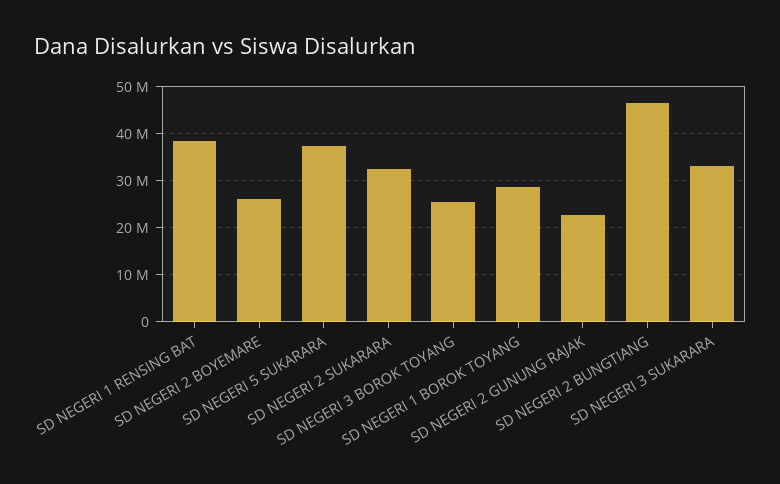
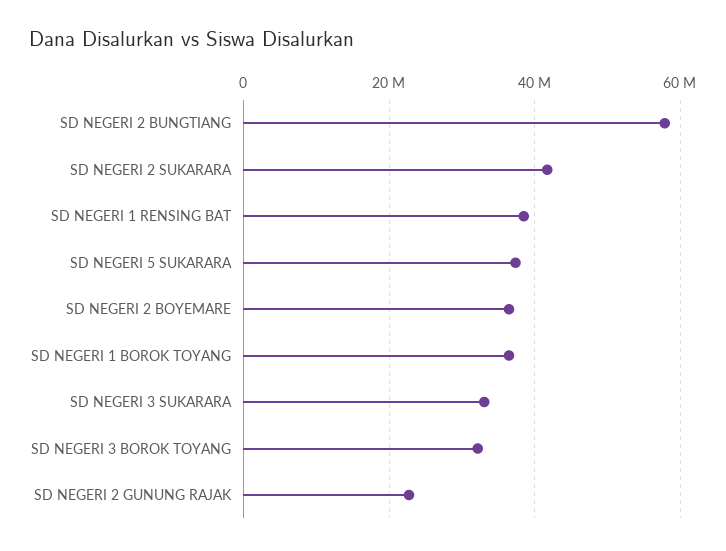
SD NEGERI 2 BOYEMARE: 26000000 -> 36000000
SD NEGERI 2 SUKARARA: 32000000 -> 42000000
SD NEGERI 3 BOROK TOYANG: 26000000 -> 32000000
SD NEGERI 1 BOROK TOYANG: 28000000 -> 36000000
SD NEGERI 2 BUNGTIANG: 46000000 -> 58000000

